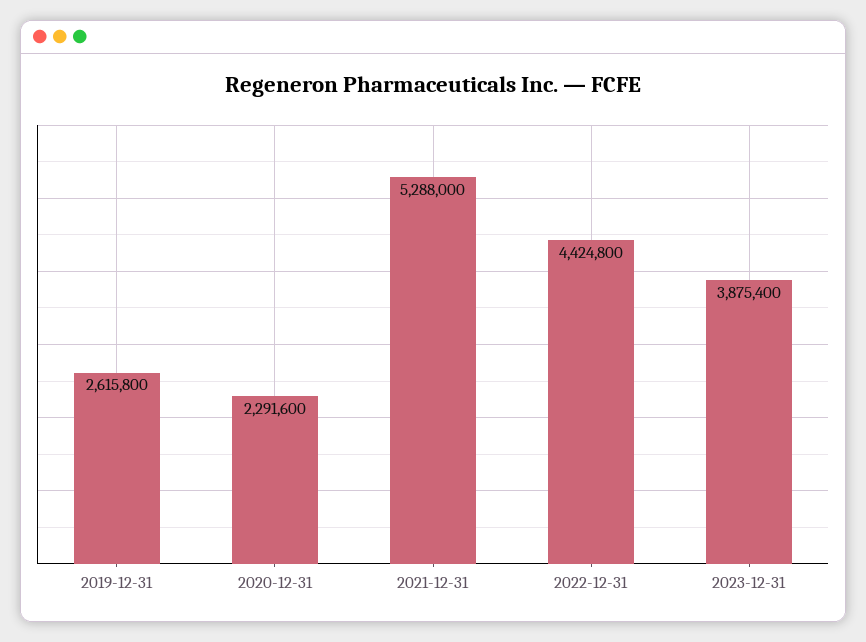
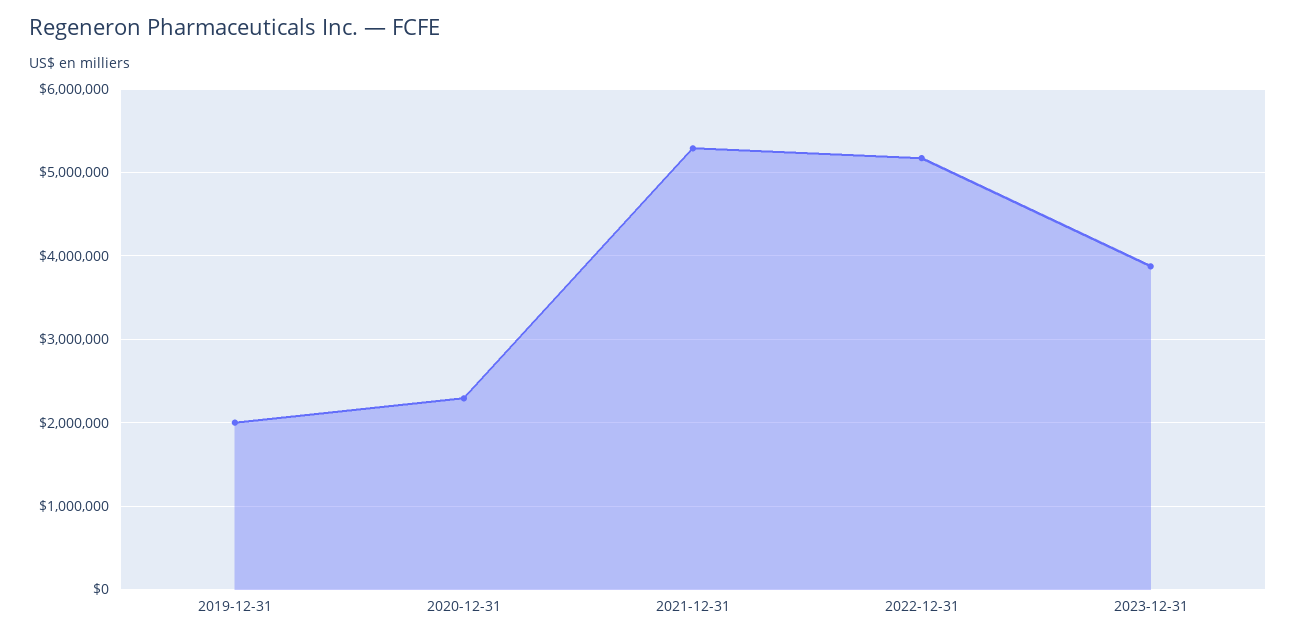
2019-12-31: 2615800 -> 2000000
2022-12-31: 4424800 -> 5200000

